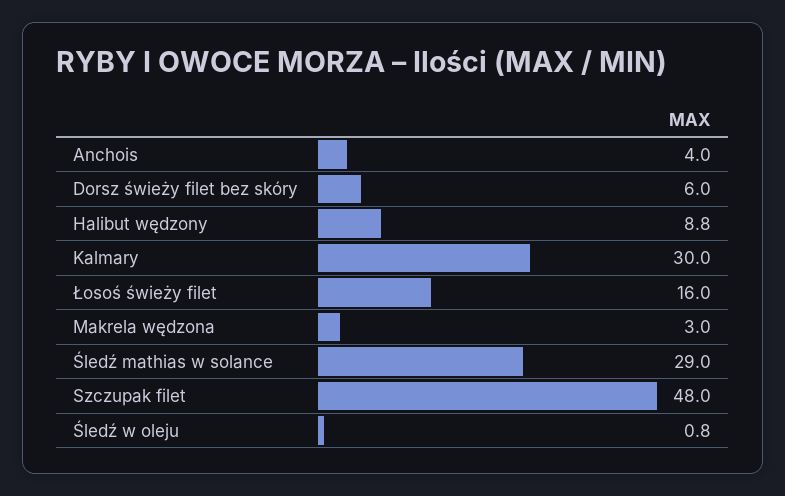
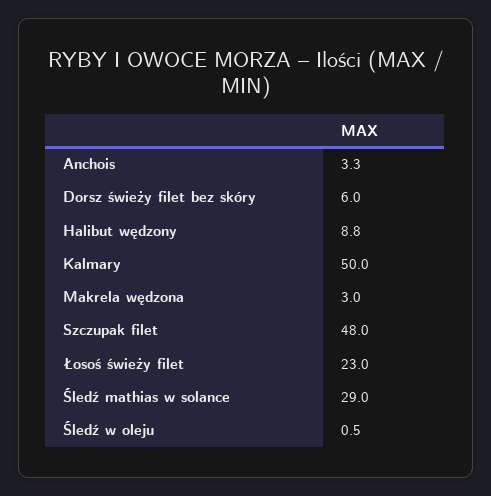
Anchois: 4 -> 3.3
Kalmary: 30 -> 50
Łosoś świeży filet: 16 -> 23
Śledź w oleju: 0.8 -> 0.5

